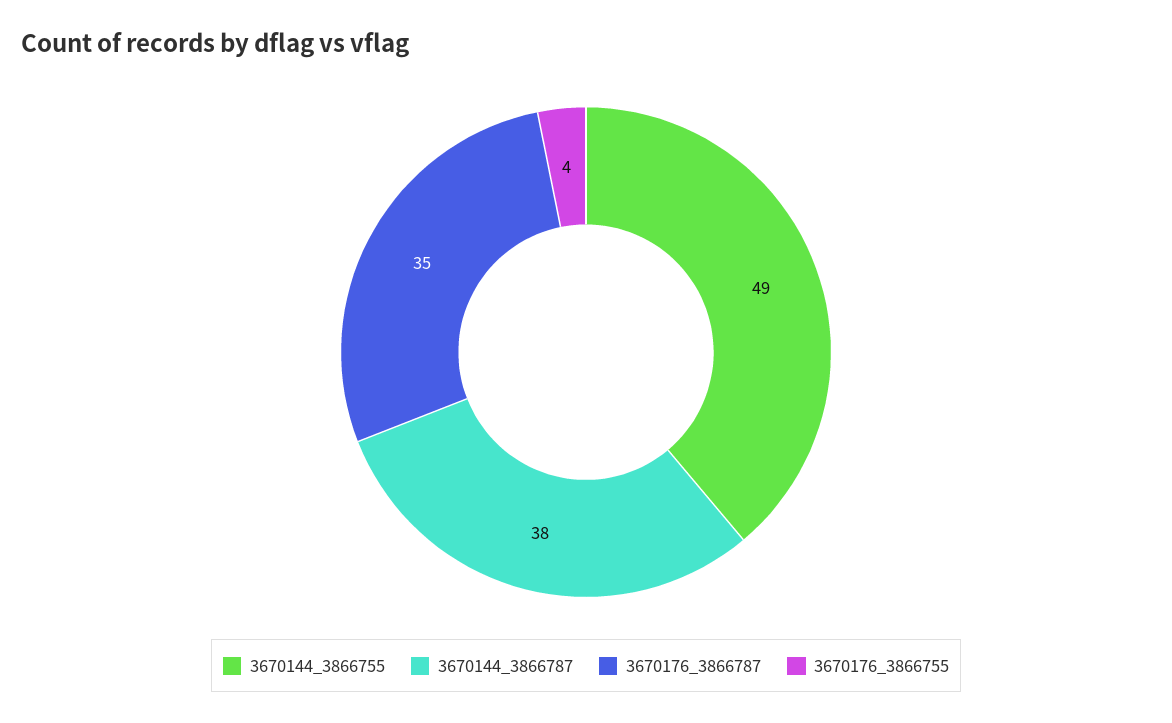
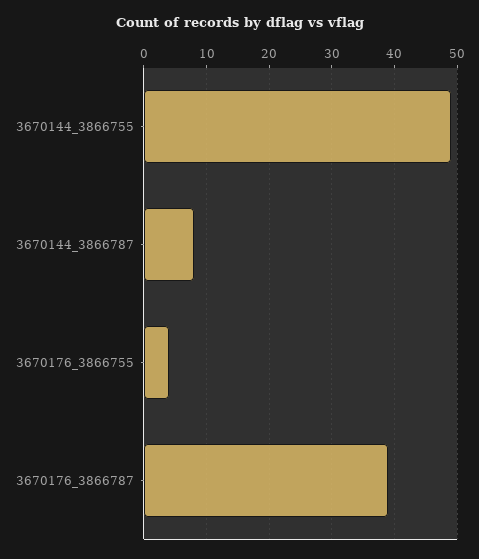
3670144_3866787: 38 -> 8
3670176_3866787: 35 -> 39

